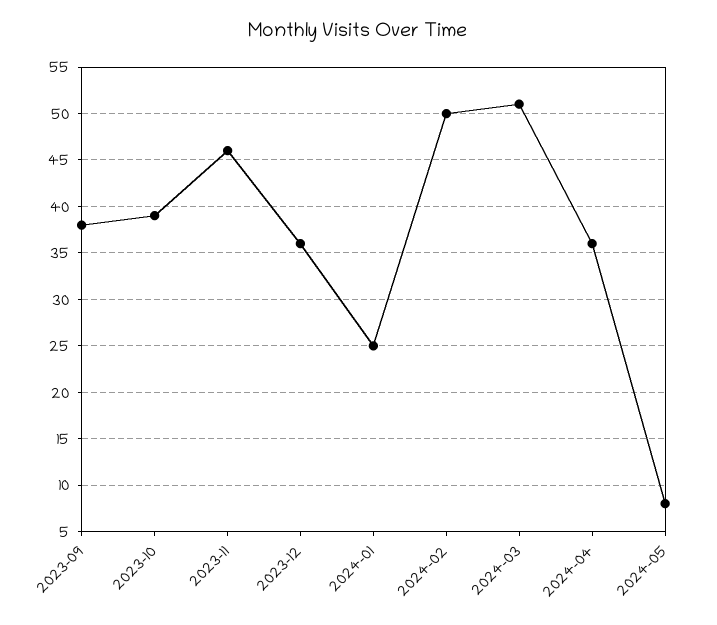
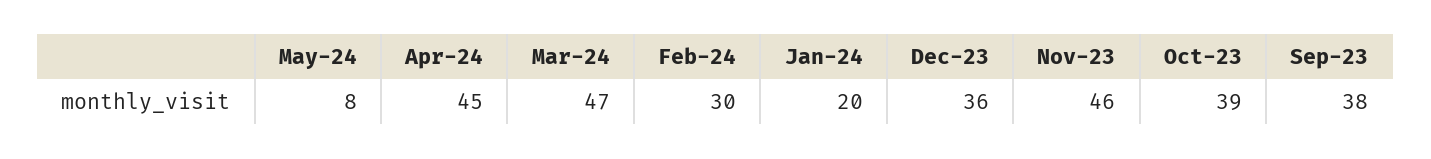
2024-01: 25 -> 20
2024-02: 50 -> 30
2024-03: 51 -> 47
2024-04: 36 -> 45

